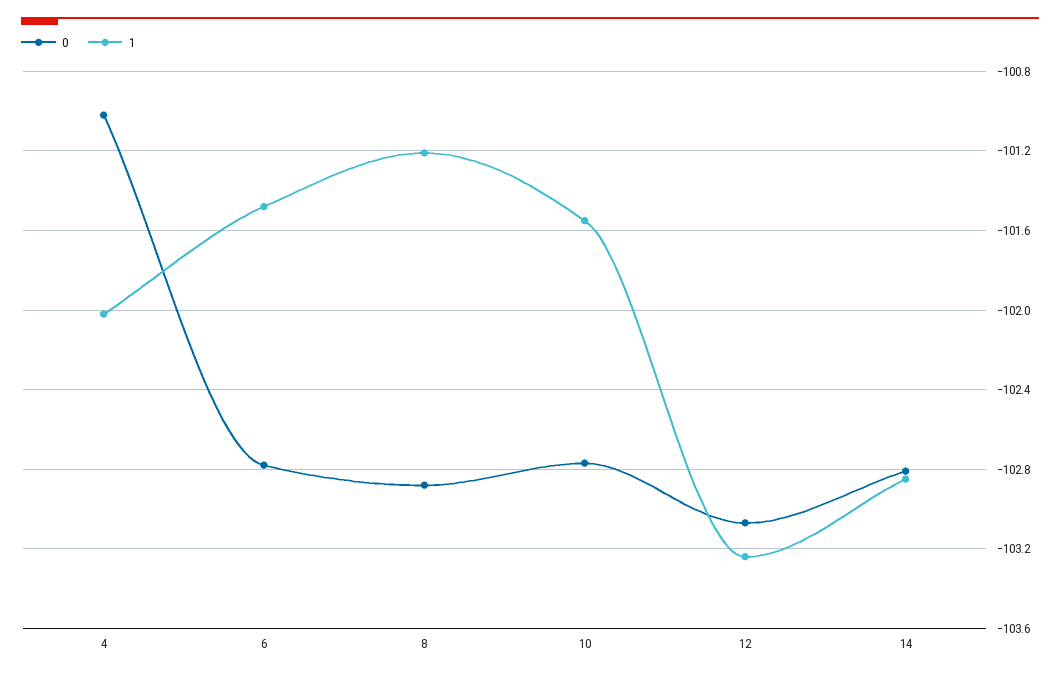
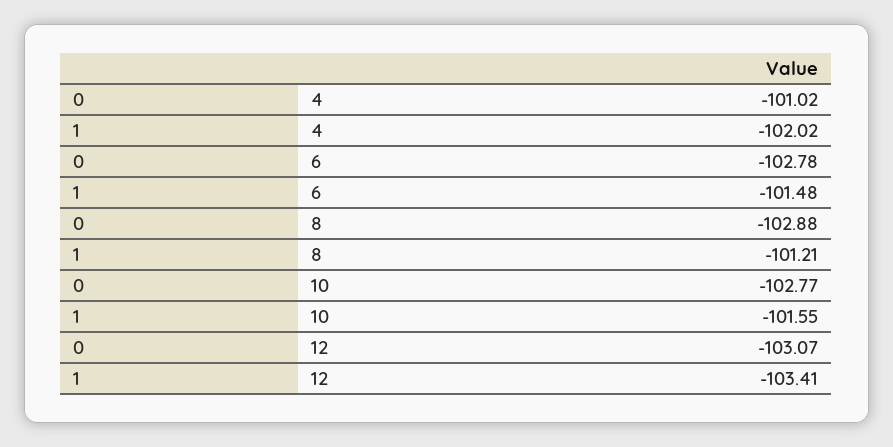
1, 12: -103.25 -> -103.41
0, 14: -102.8 -> none
1, 14: -102.85 -> none

